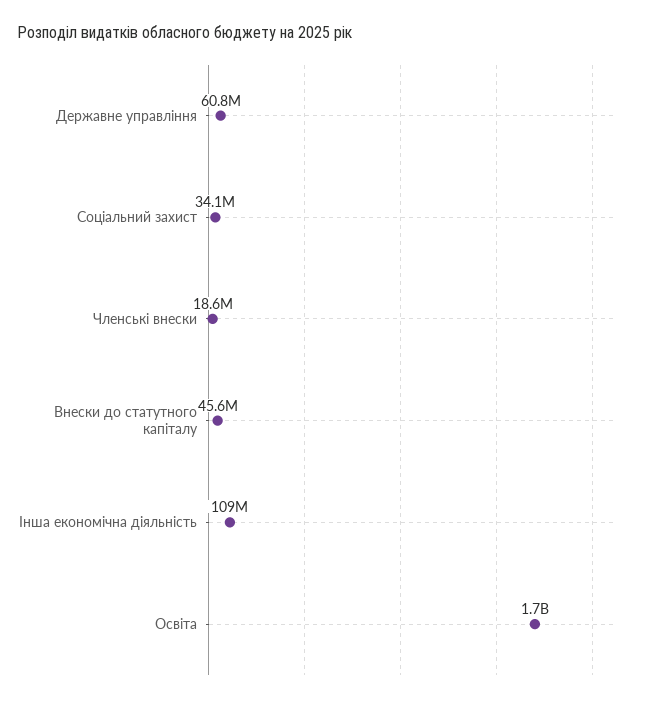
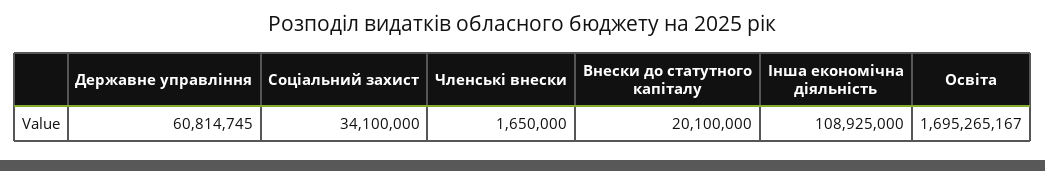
Членські внески: 18600000 -> 1650000
Внески до статутного капіталу: 45600000 -> 20100000

